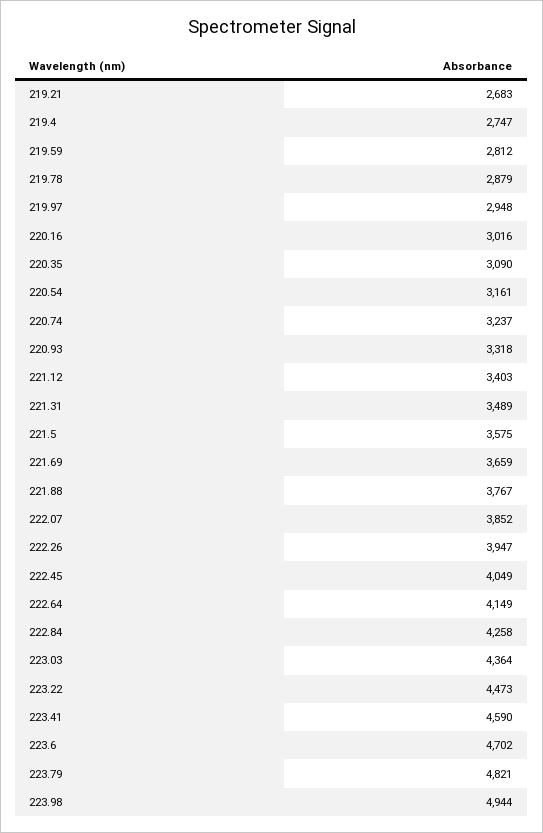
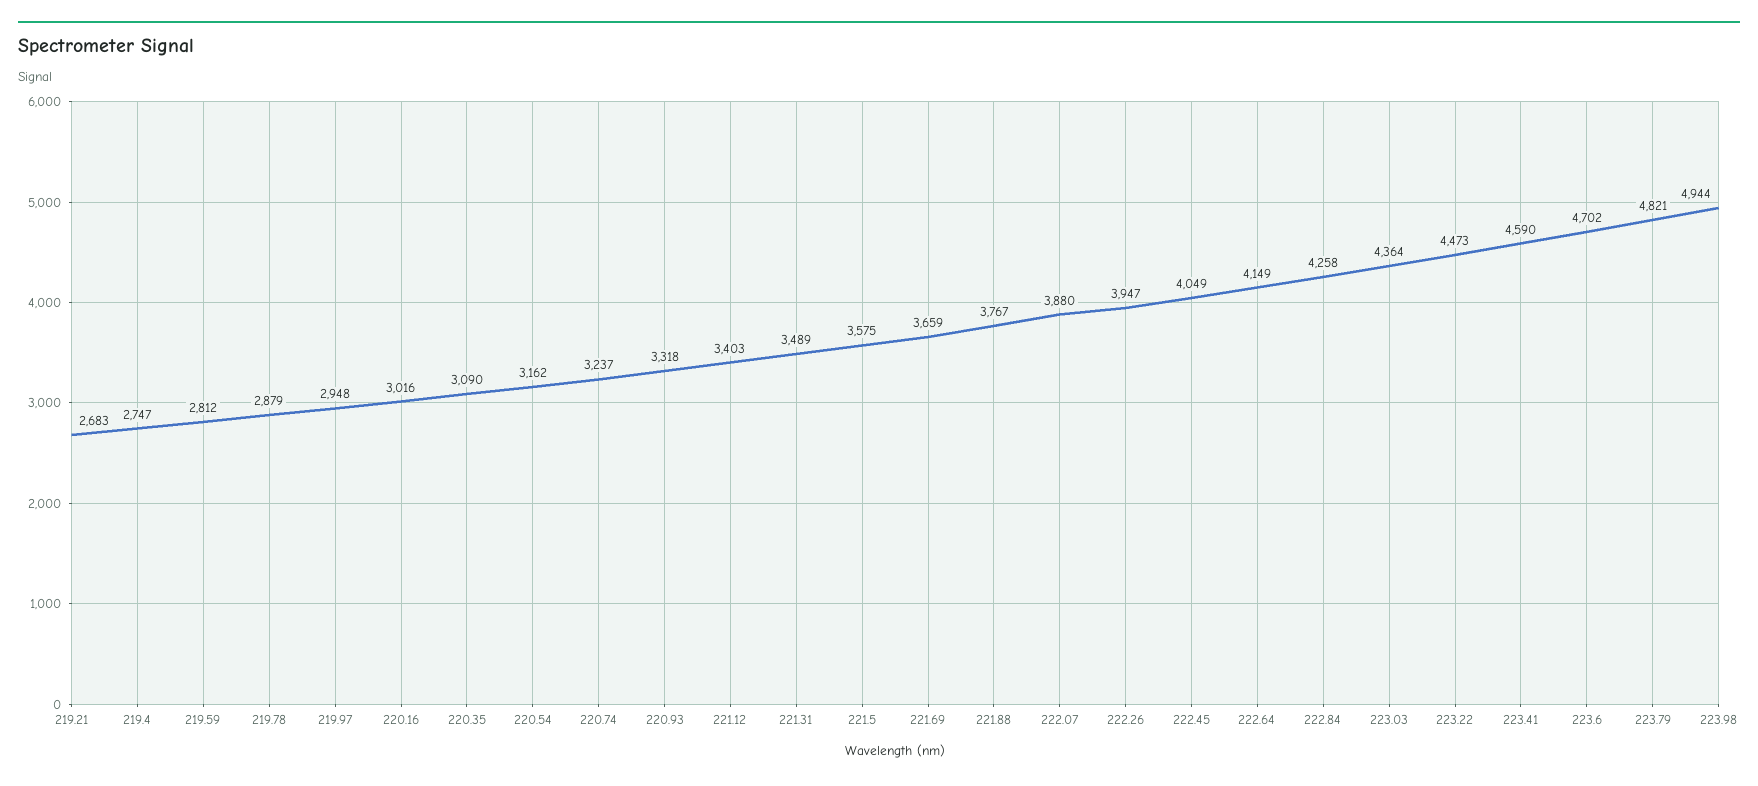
220.54: 3161 -> 3162
222.07: 3852 -> 3880

